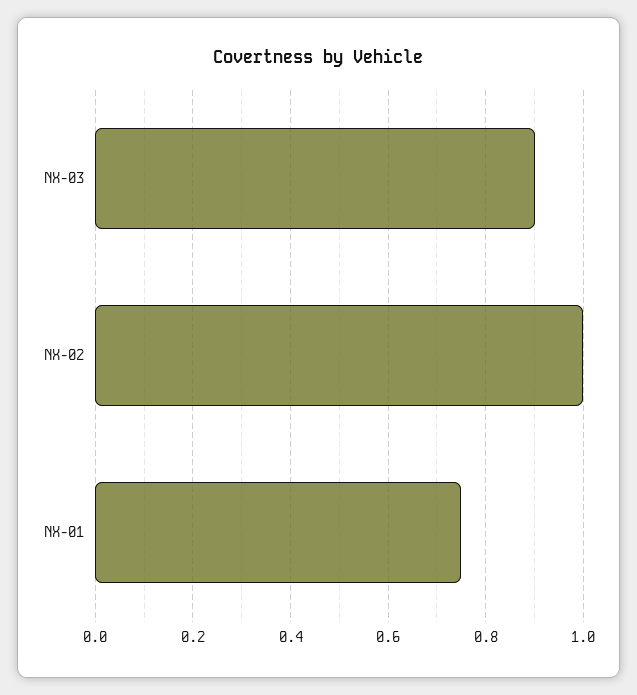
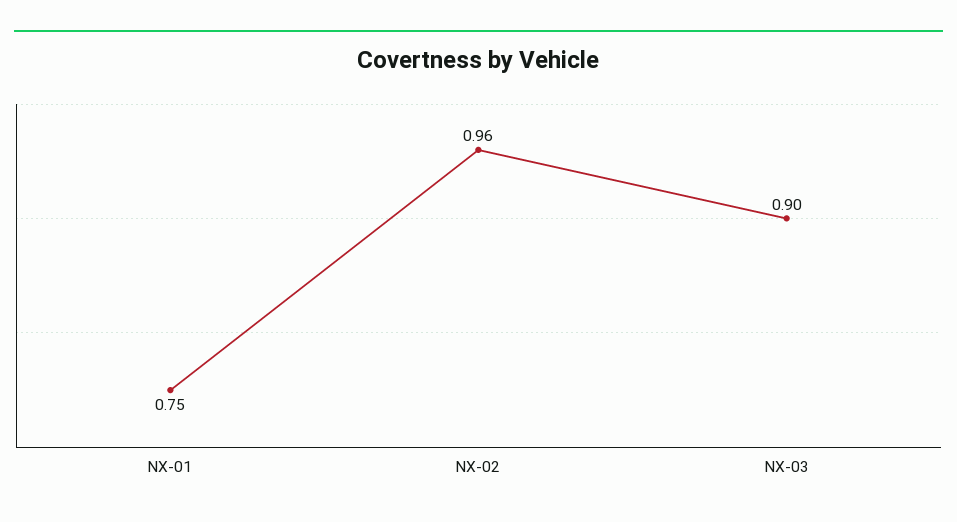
NX-02: 1 -> 0.96

